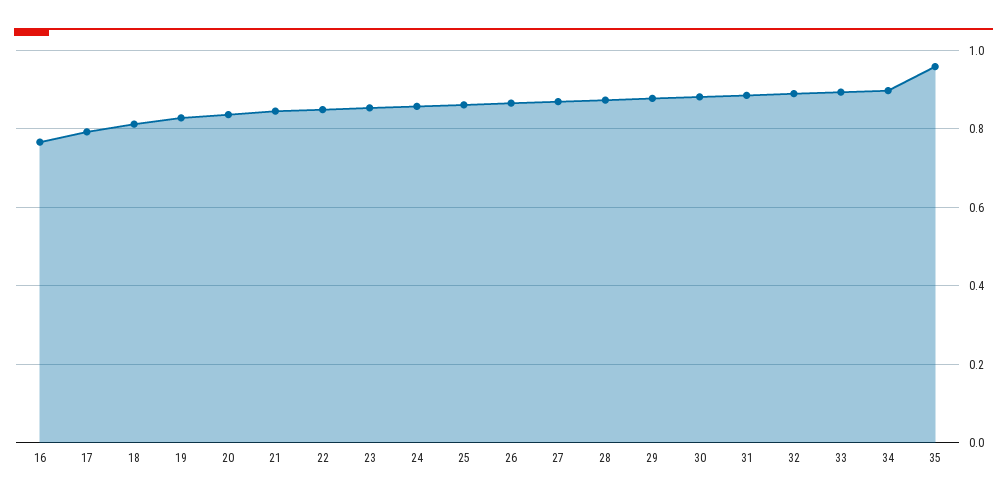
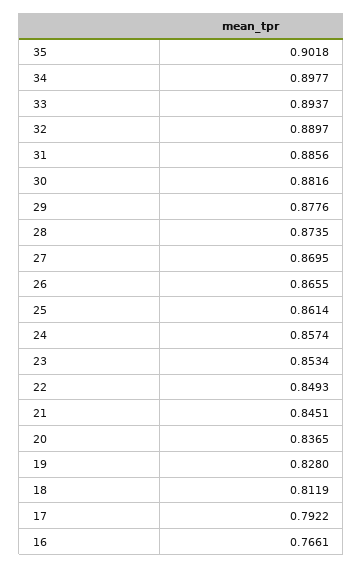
35: 0.96 -> 0.9018

